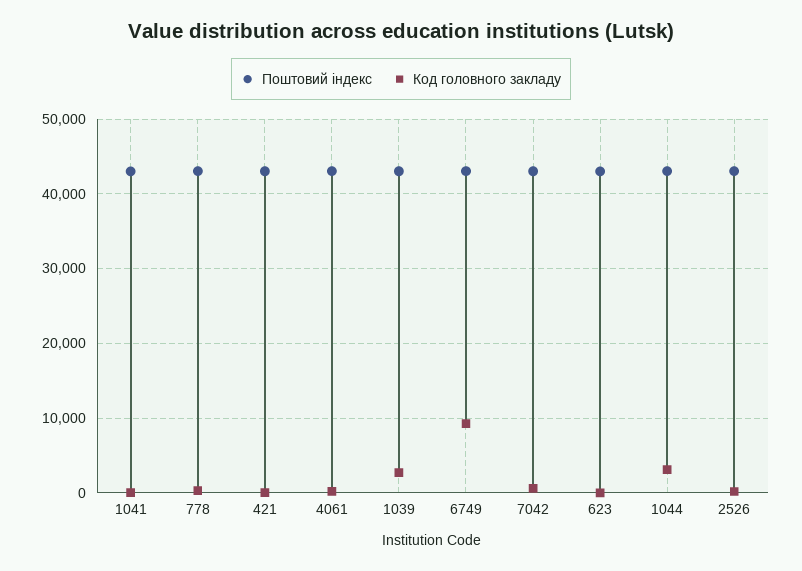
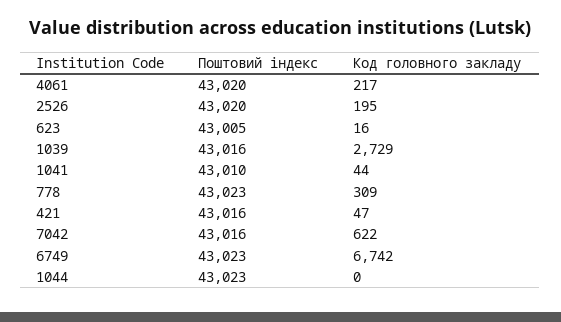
Код головного закладу, 6749: 9000 -> 6742
Код головного закладу, 1044: 3000 -> 0

